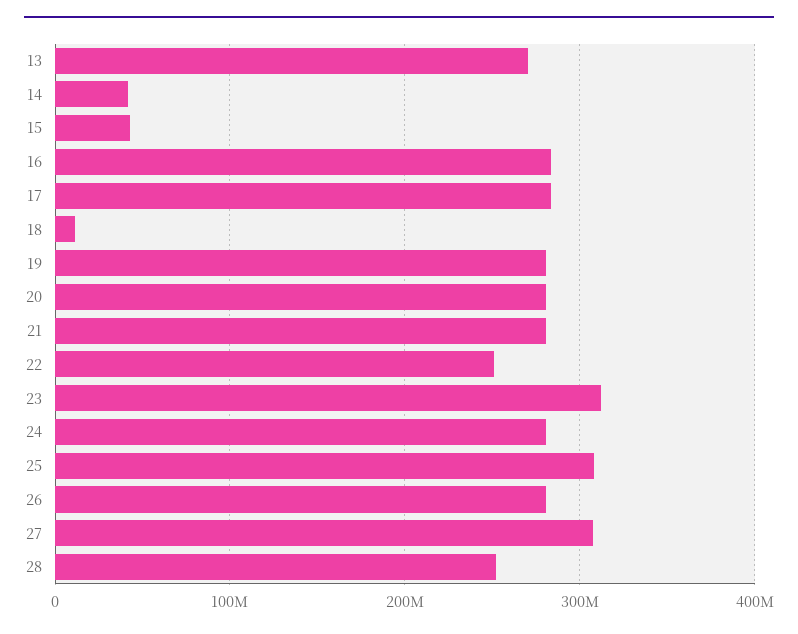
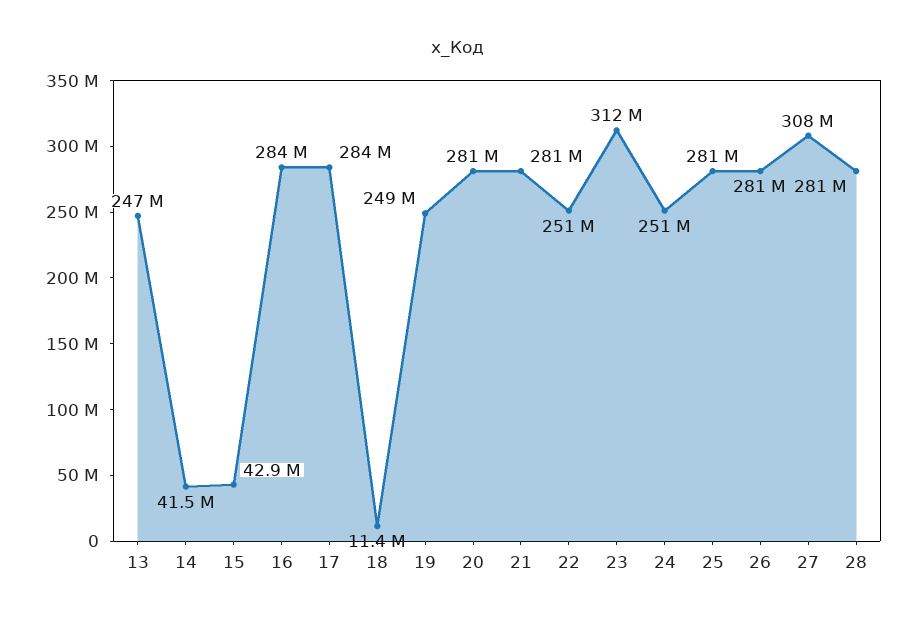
13: 270000000 -> 247000000
19: 280000000 -> 249000000
24: 280000000 -> 251000000
25: 310000000 -> 281000000
28: 250000000 -> 281000000

